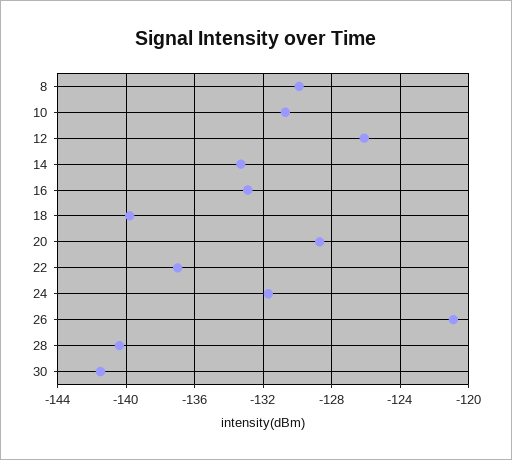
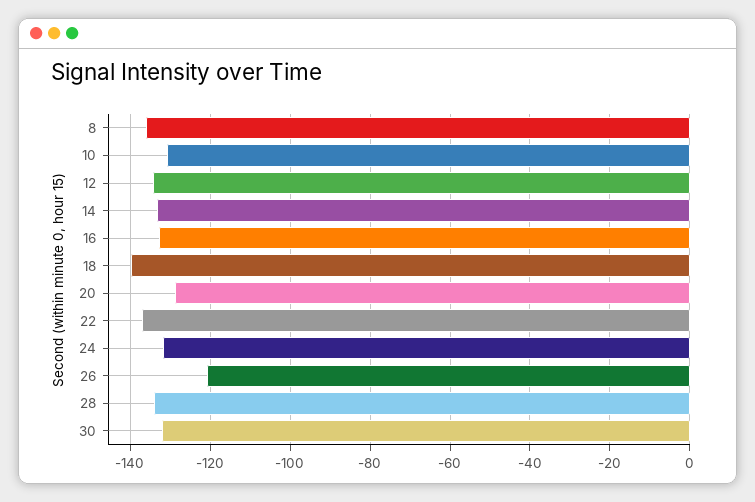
8: -130 -> -136
12: -126 -> -134
28: -140.5 -> -134
30: -141.5 -> -132

